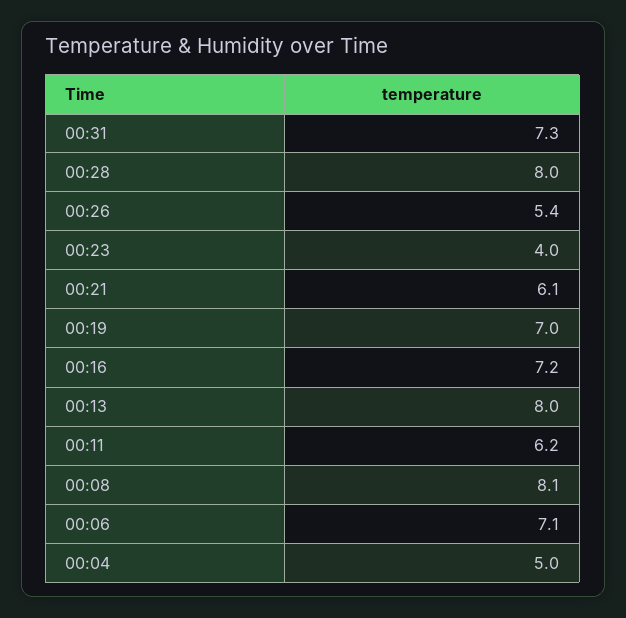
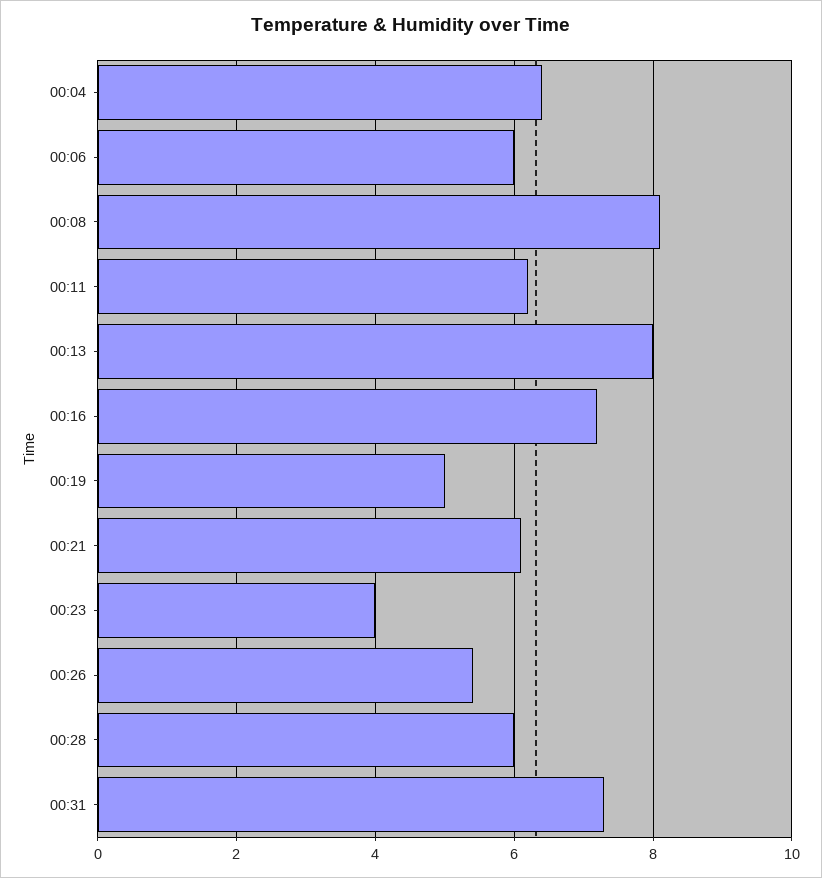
00:28: 8 -> 6
00:19: 7 -> 5
00:06: 7.1 -> 6
00:04: 5 -> 6.5

